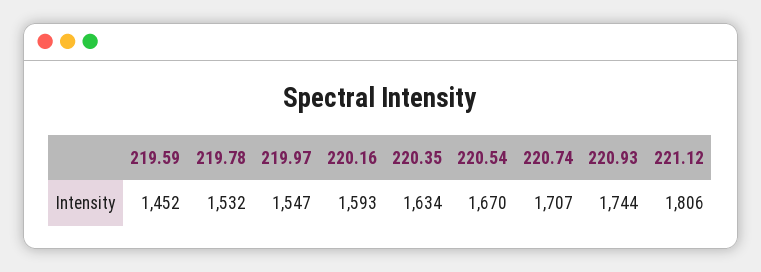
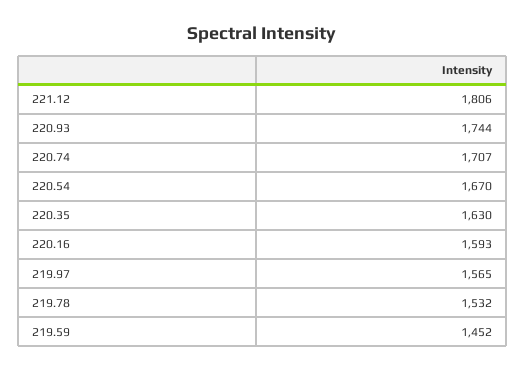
219.97: 1547 -> 1565
220.35: 1634 -> 1630

